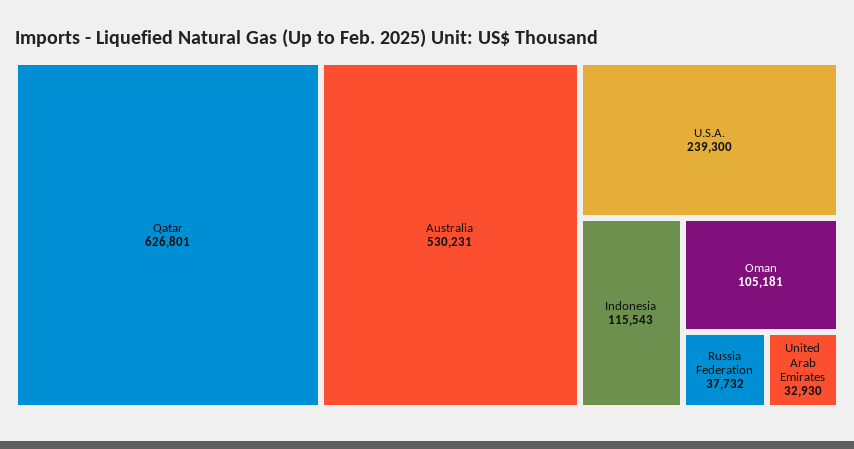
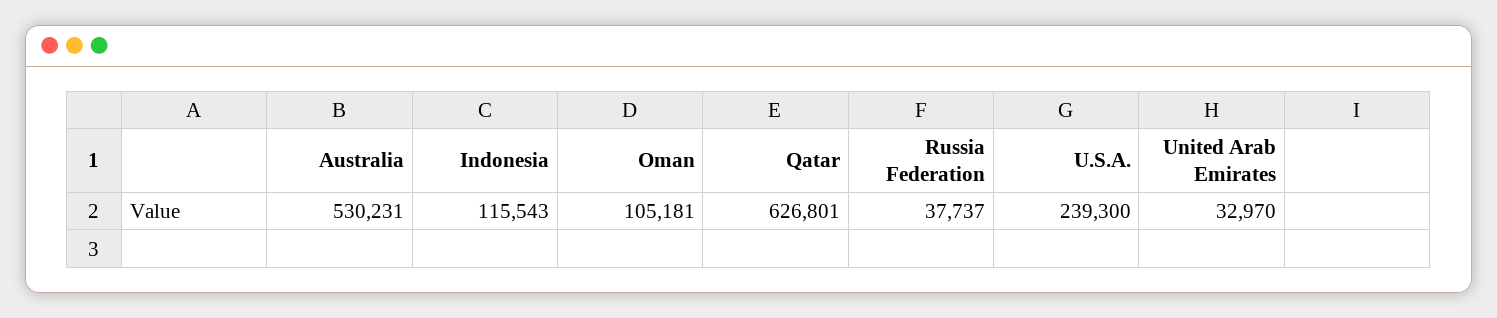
Russia Federation: 37732 -> 37737
United Arab Emirates: 32930 -> 32970

